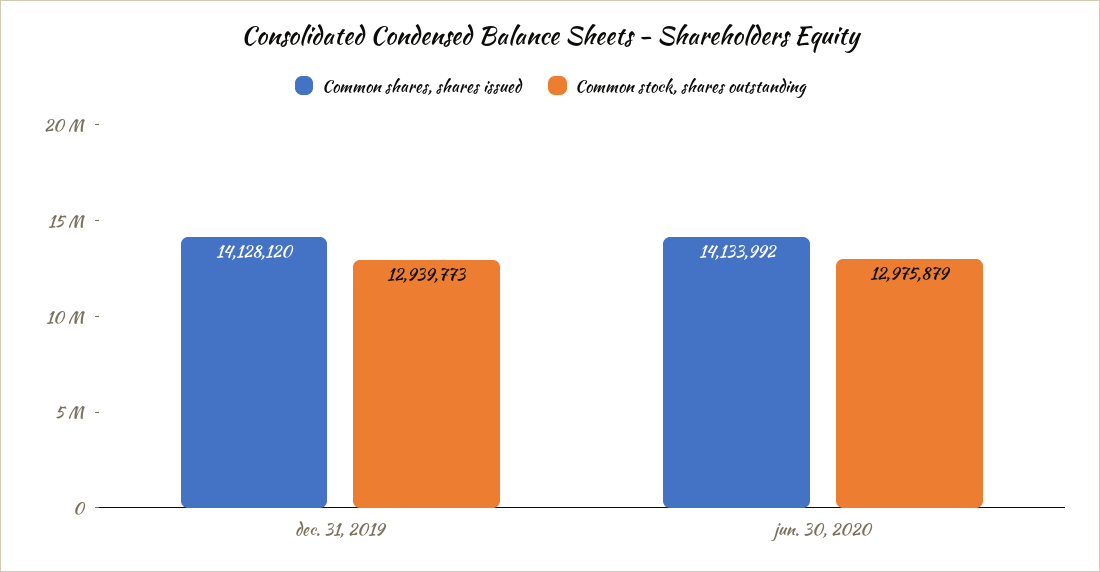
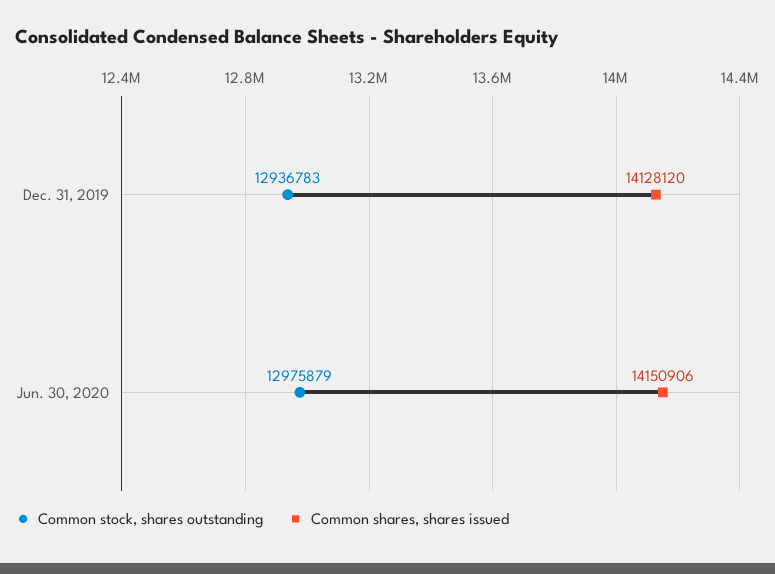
Common stock, shares outstanding, dec. 31, 2019: 12939773 -> 12936783
Common shares, shares issued, jun. 30, 2020: 14133992 -> 14150906

